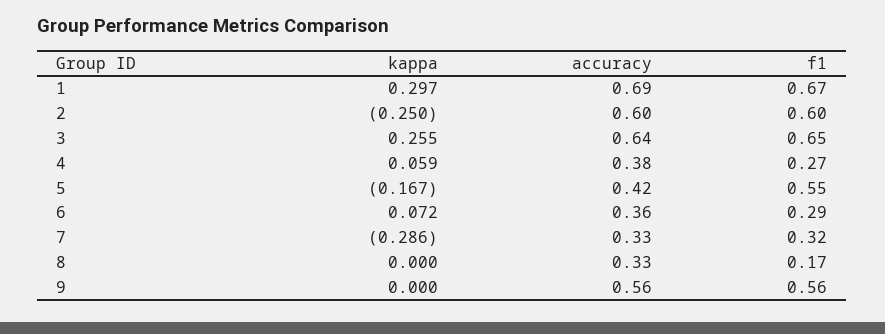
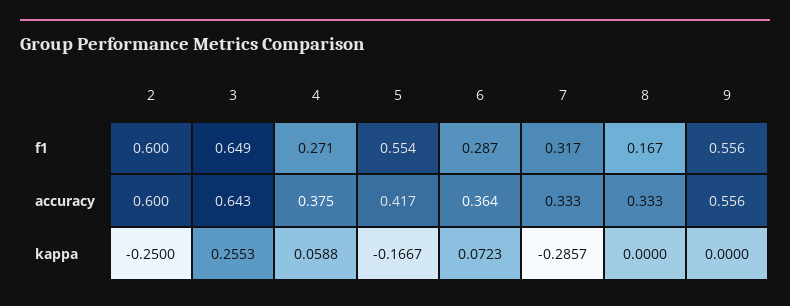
kappa, 1: 0.297 -> none
accuracy, 1: 0.69 -> none
f1, 1: 0.67 -> none

